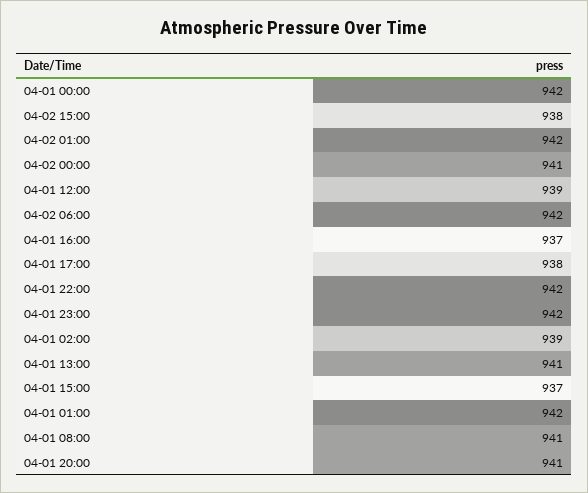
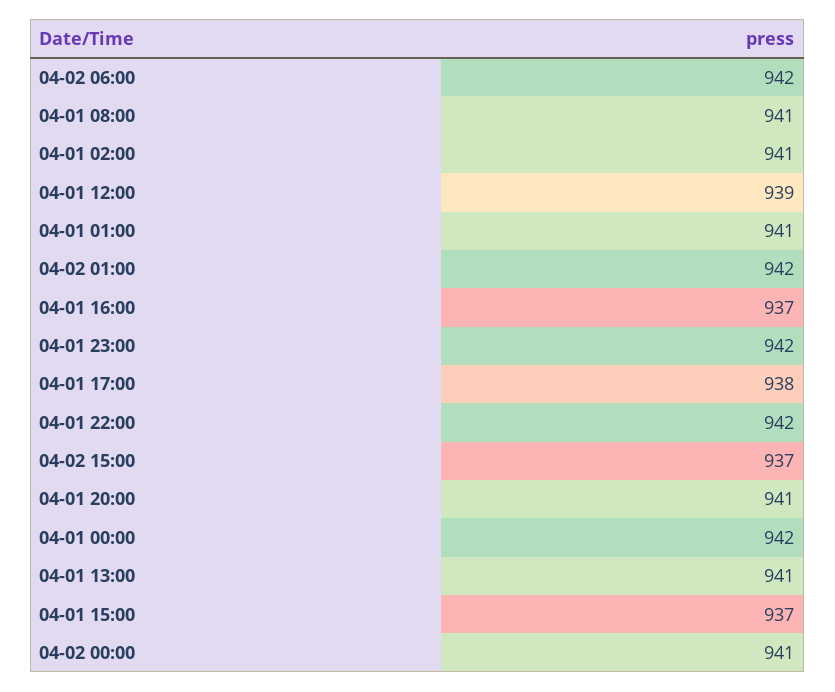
04-02 15:00: 938 -> 937
04-01 02:00: 939 -> 941
04-01 01:00: 942 -> 941

